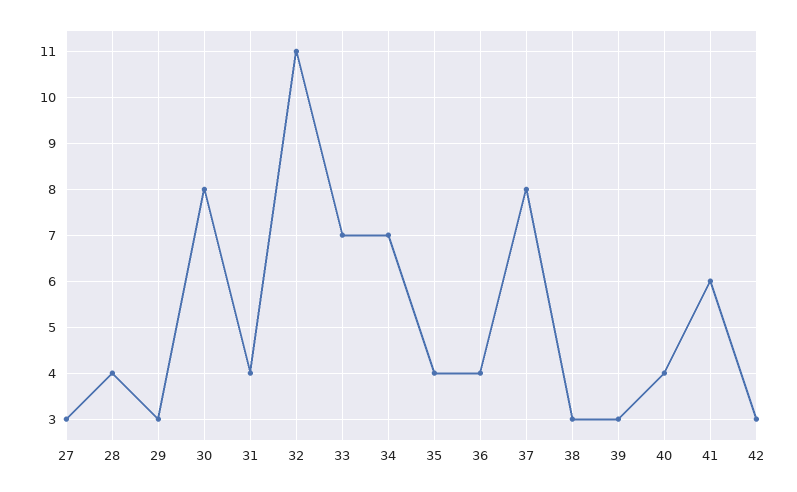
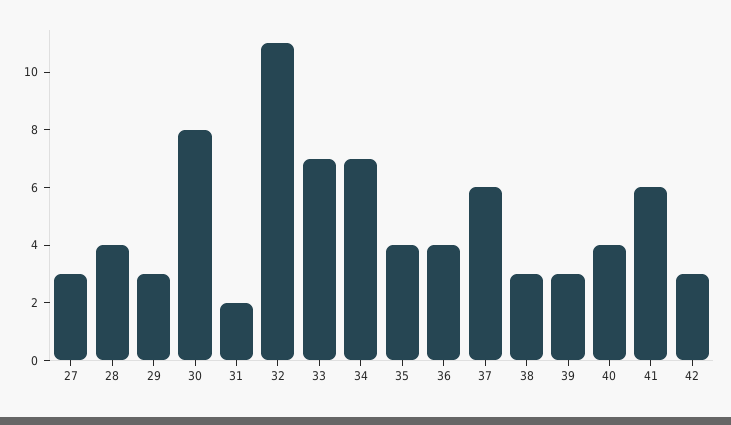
31: 4 -> 2
37: 8 -> 6

